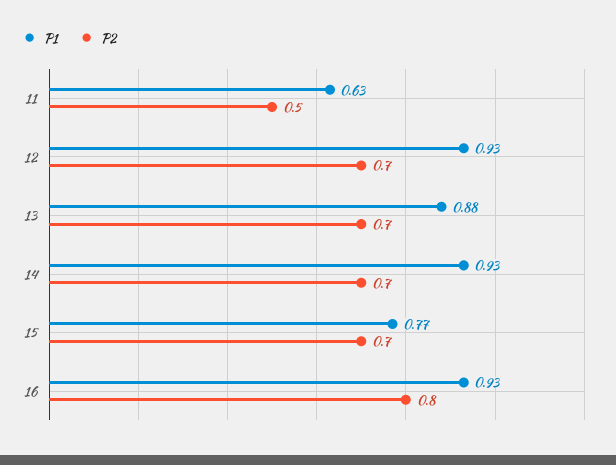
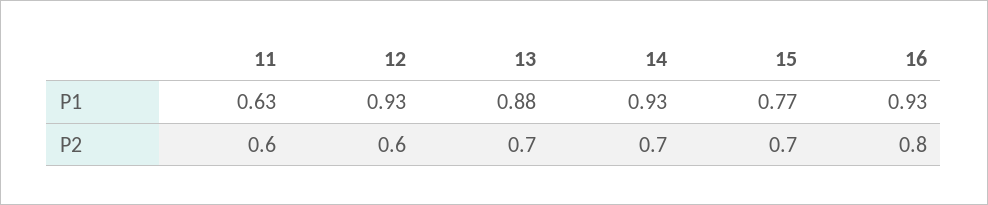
P2, 11: 0.5 -> 0.6
P2, 12: 0.7 -> 0.6

